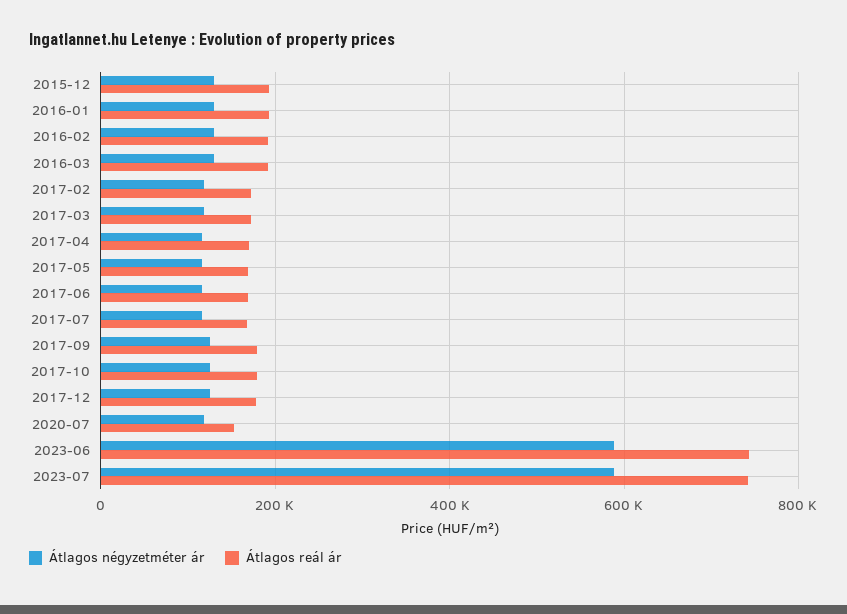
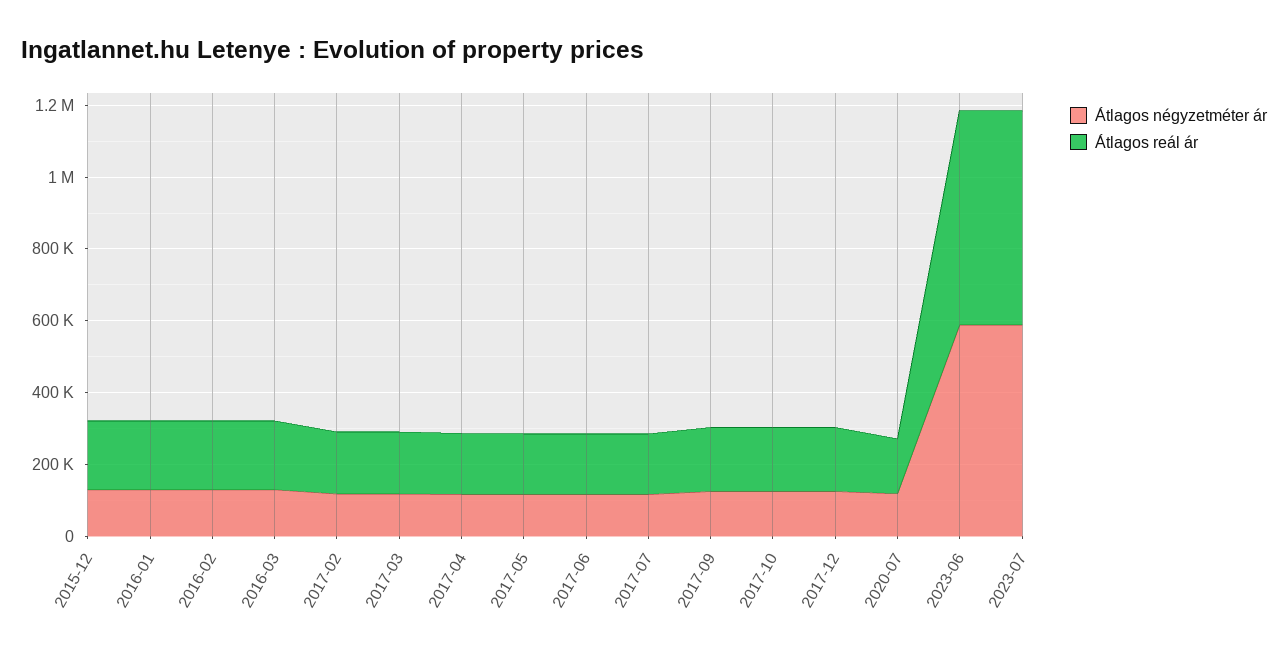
Átlagos reál ár, 2023-06: 740000 -> 600000
Átlagos reál ár, 2023-07: 740000 -> 600000

